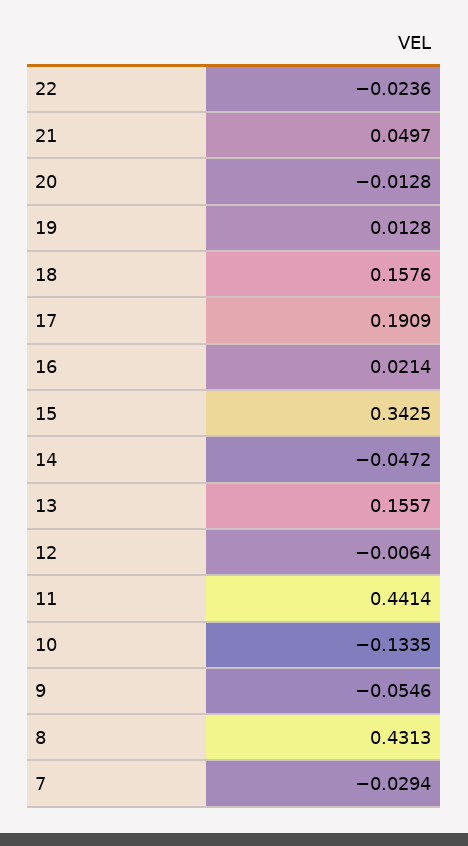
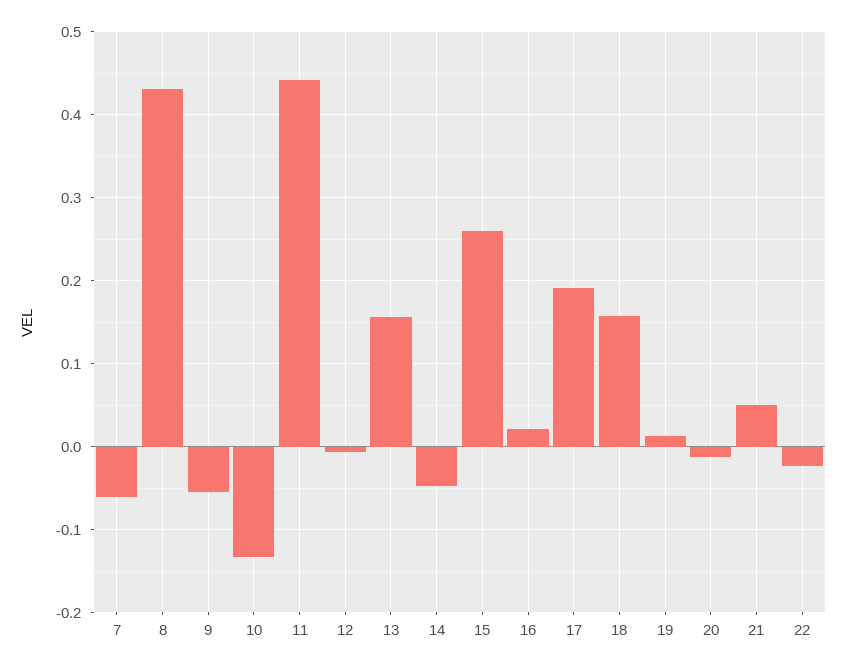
15: 0.3425 -> 0.26
7: -0.0294 -> -0.06

